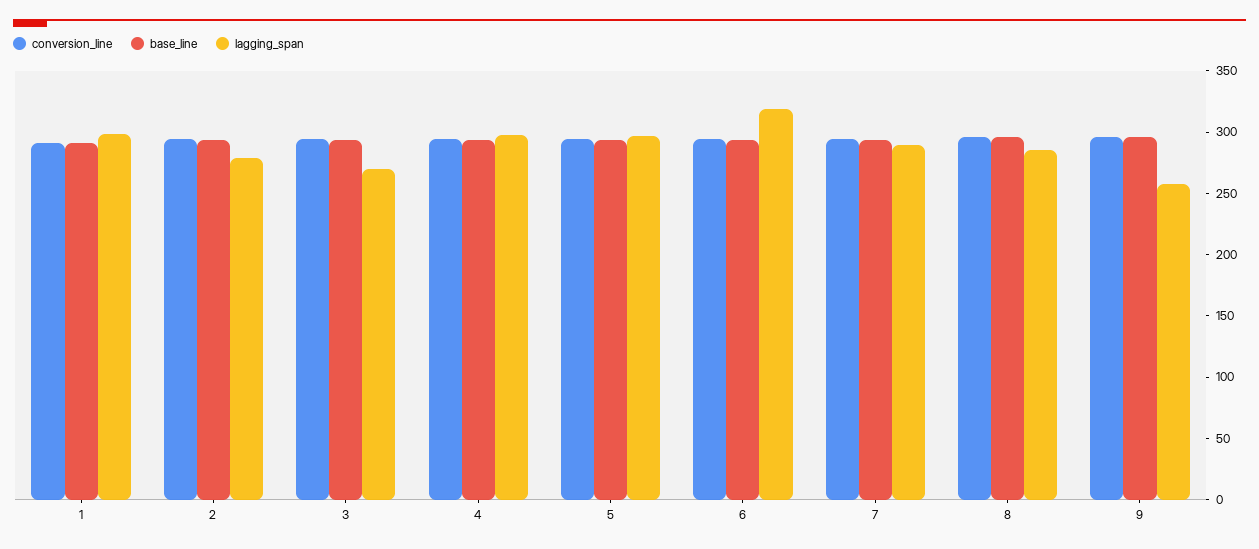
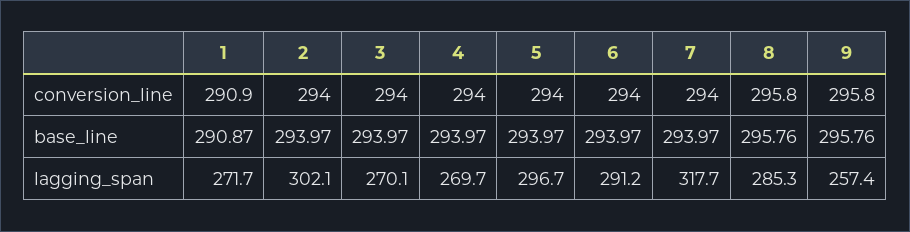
lagging_span, 1: 300 -> 271.7
lagging_span, 2: 280 -> 302.1
lagging_span, 4: 300 -> 269.7
lagging_span, 6: 320 -> 291.2
lagging_span, 7: 290 -> 317.7

